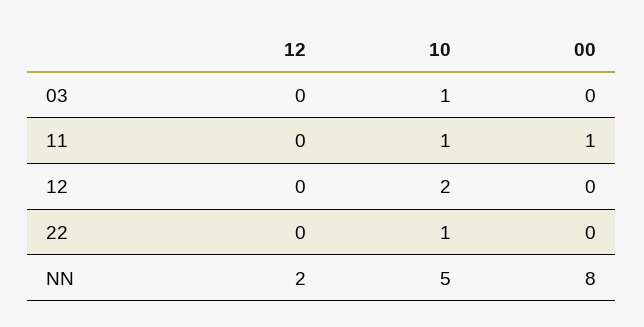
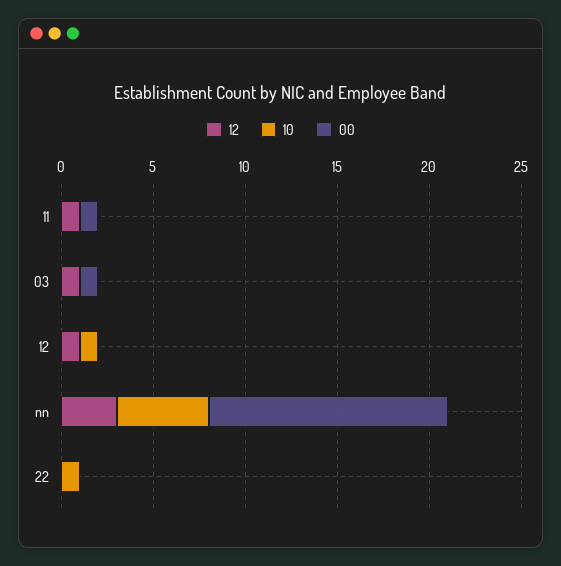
12, 03: 0 -> 1
10, 03: 1 -> 0
00, 03: 0 -> 1
12, 11: 0 -> 1
10, 11: 1 -> 0
12, 12: 0 -> 1
10, 12: 2 -> 1
12, NN: 2 -> 3
00, NN: 8 -> 13

